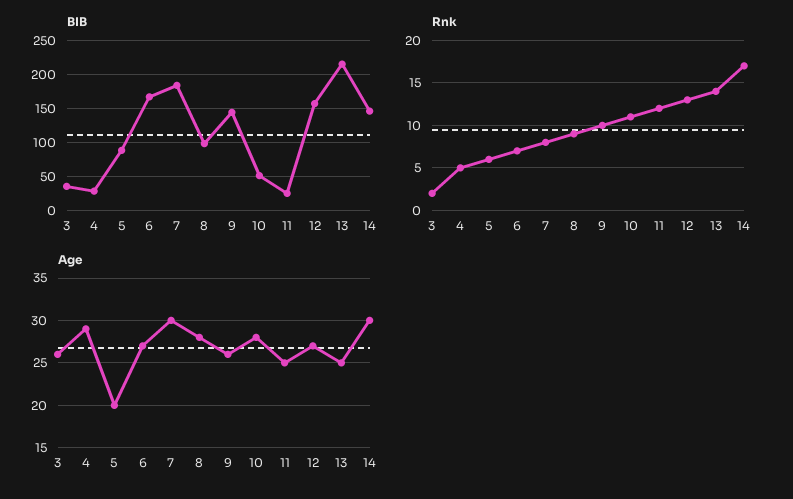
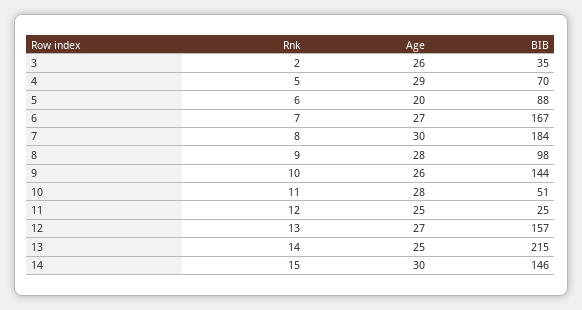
BIB, 4: 30 -> 70
Rnk, 14: 17 -> 15

